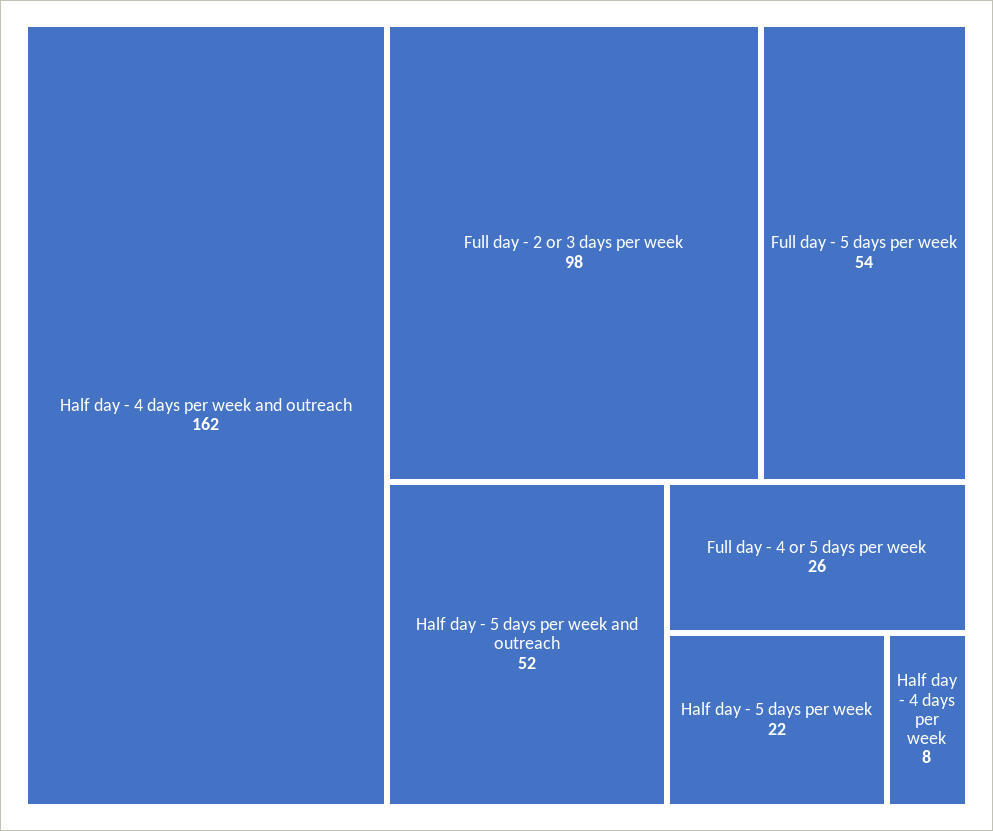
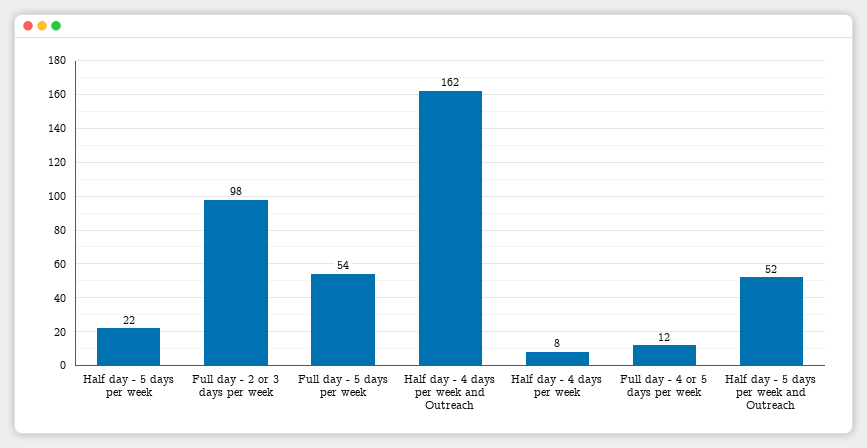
Full day - 4 or 5 days per week: 26 -> 12

